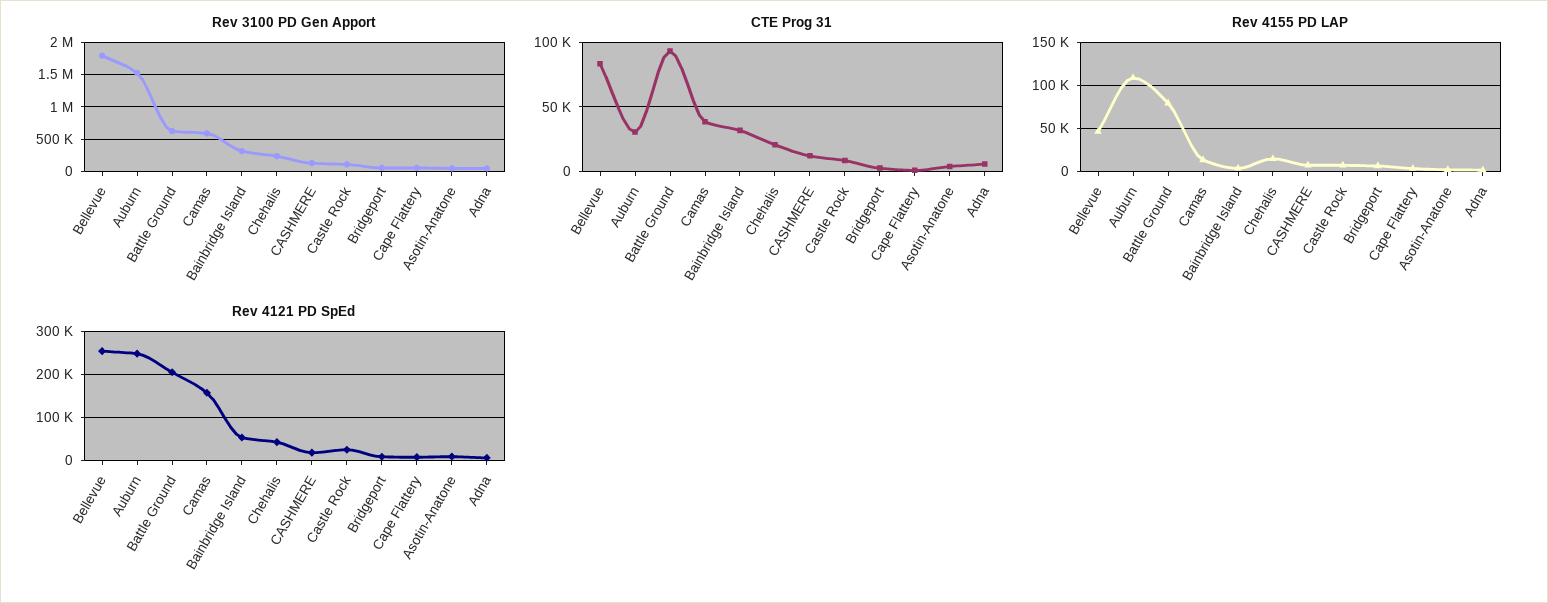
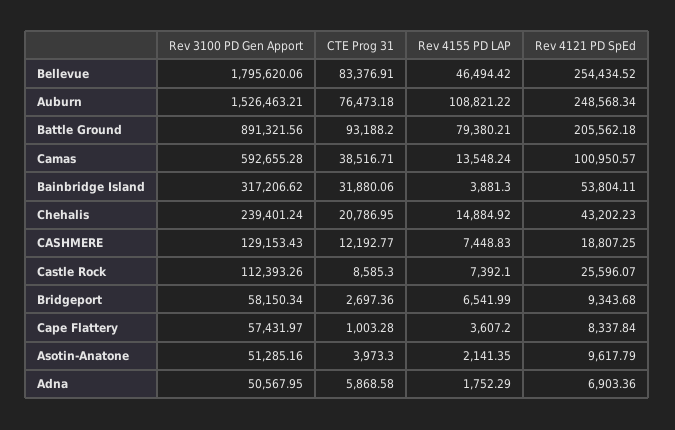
Rev 3100 PD Gen Apport, Battle Ground: 600000 -> 891321.56
CTE Prog 31, Auburn: 30000 -> 76473.18
Rev 4121 PD SpEd, Camas: 160000 -> 100950.57

